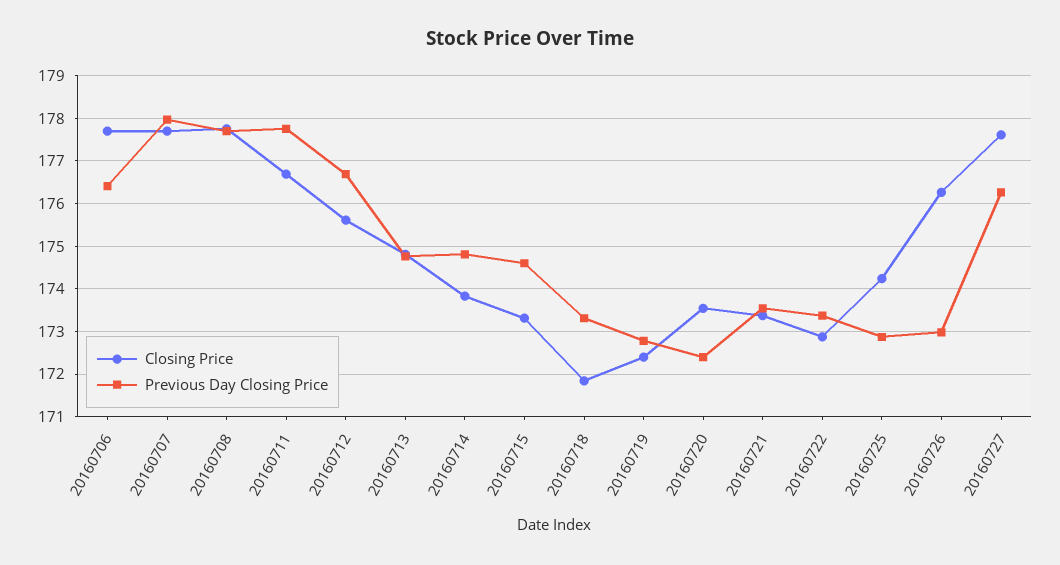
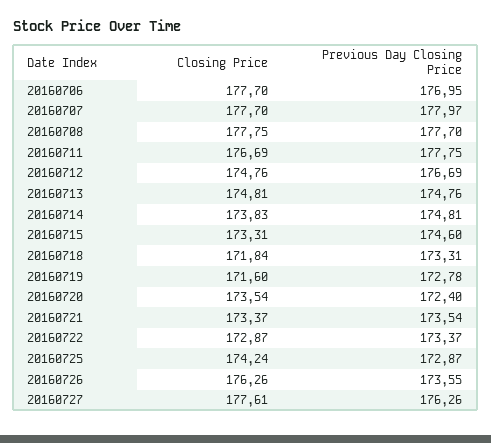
Previous Day Closing Price, 20160706: 176.4 -> 176.95
Closing Price, 20160712: 175.6 -> 174.76
Closing Price, 20160719: 172.4 -> 171.6
Previous Day Closing Price, 20160726: 173 -> 173.55

